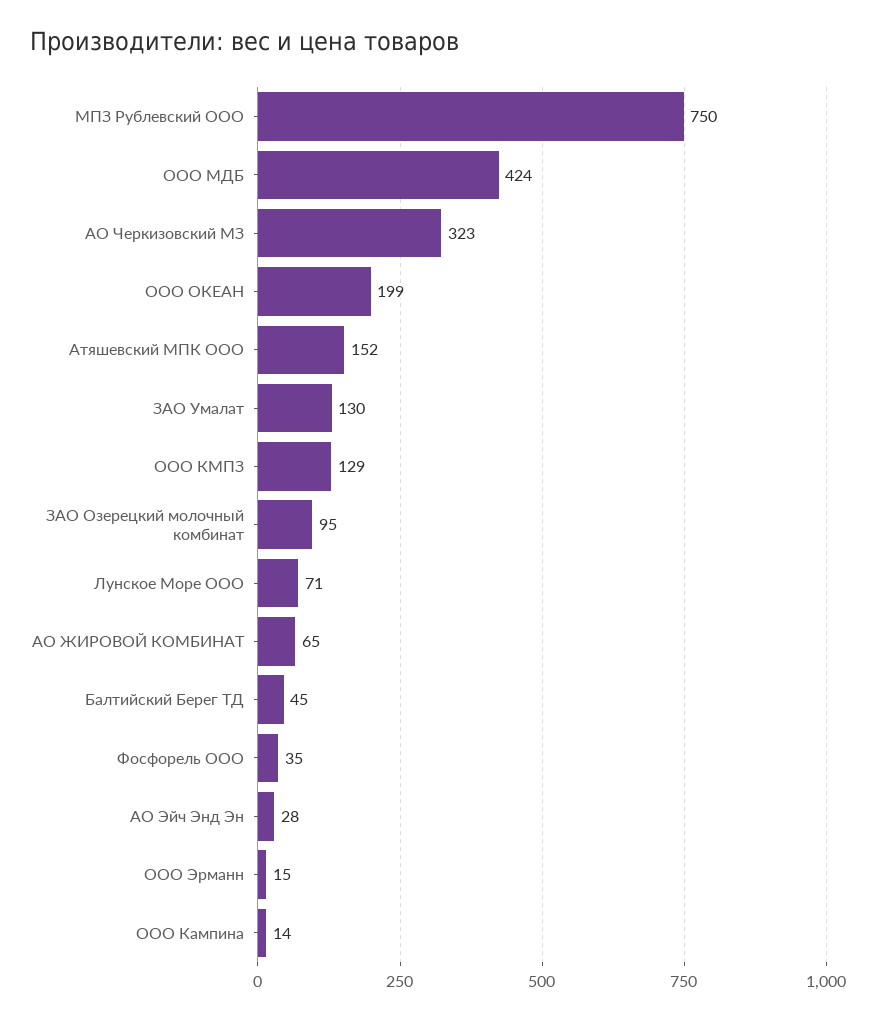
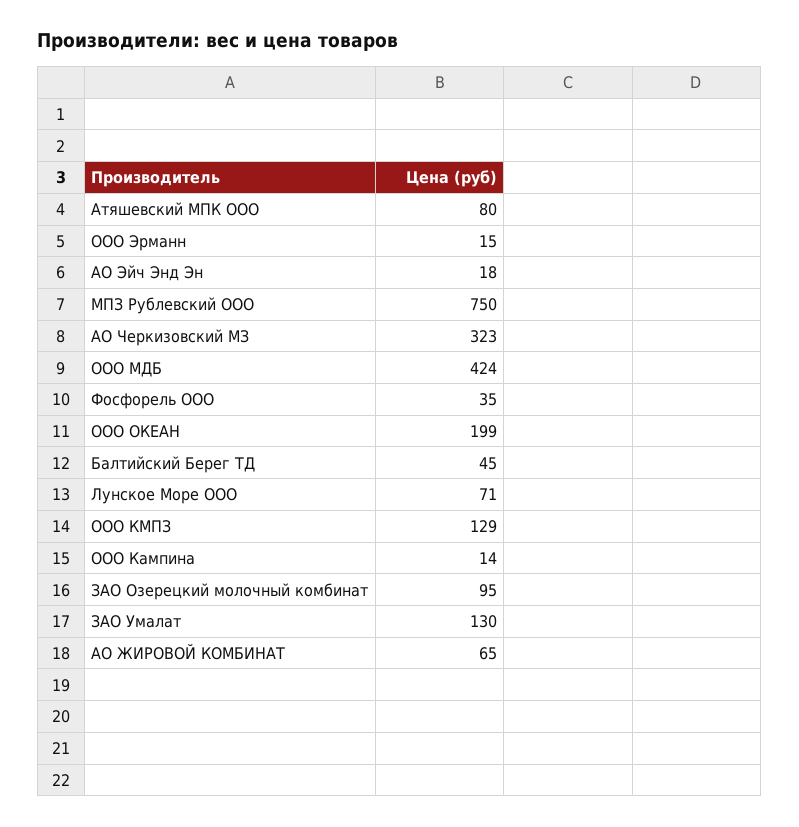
Атяшевский МПК ООО: 152 -> 80
АО Эйч Энд Эн: 28 -> 18

